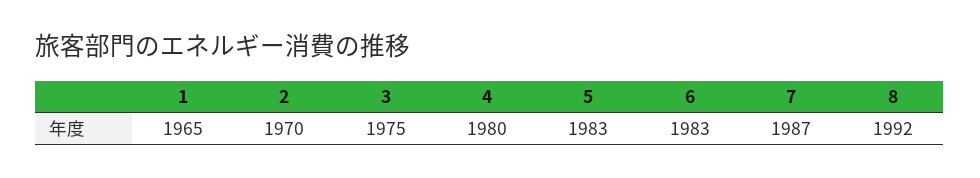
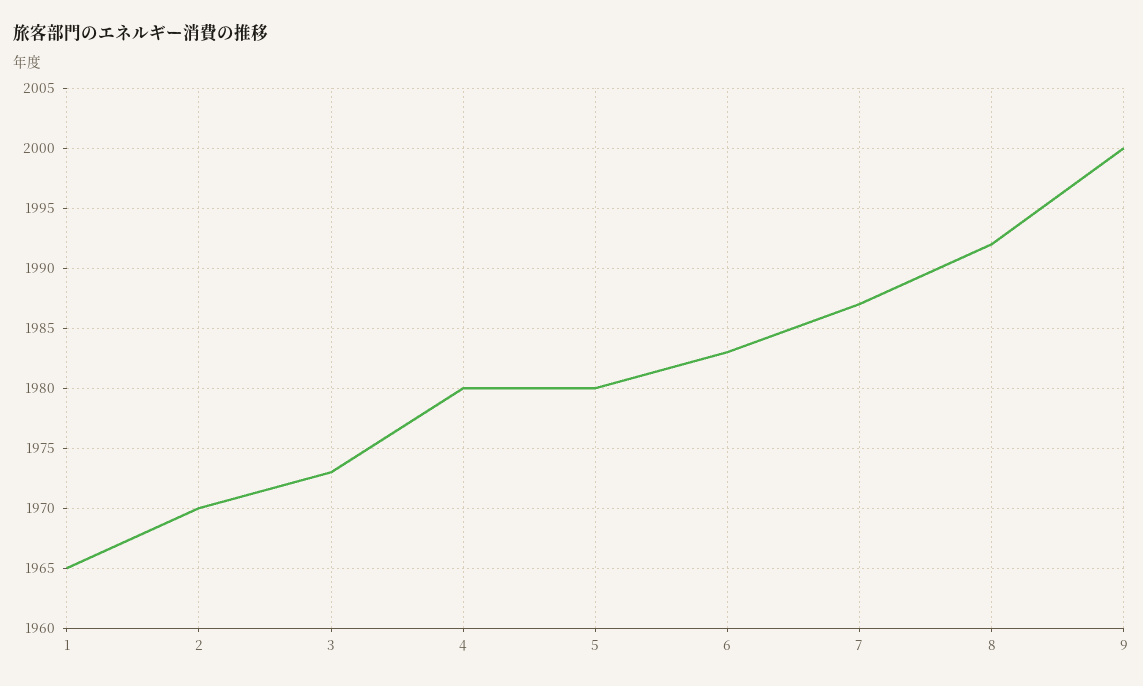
3: 1975 -> 1973
5: 1983 -> 1980
9: none -> 2000

